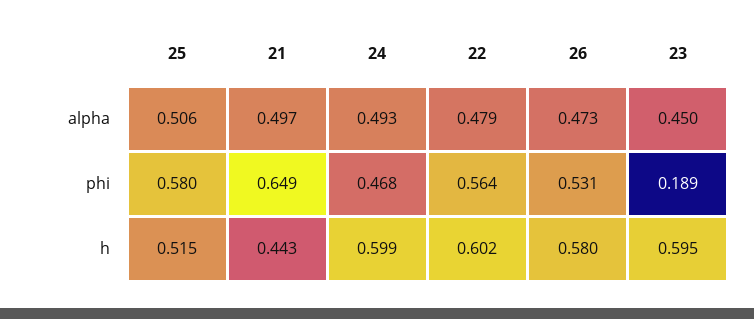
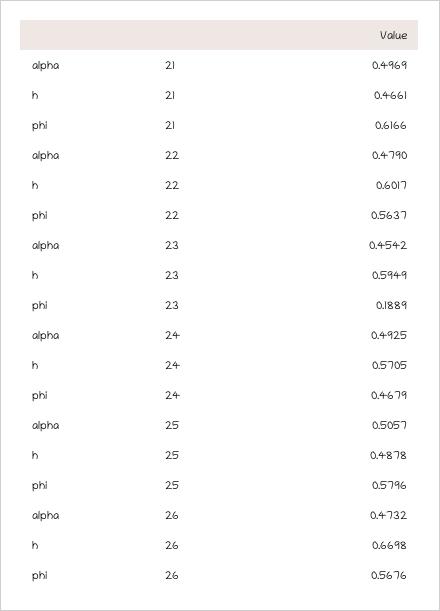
23, alpha: 0.45 -> 0.4542
21, phi: 0.649 -> 0.6166
26, phi: 0.531 -> 0.5676
25, h: 0.515 -> 0.4878
21, h: 0.443 -> 0.4661
24, h: 0.599 -> 0.5705
26, h: 0.58 -> 0.6698

